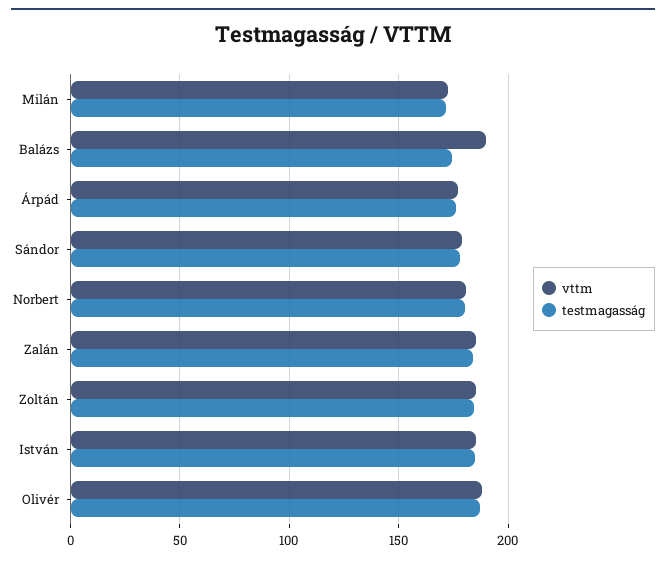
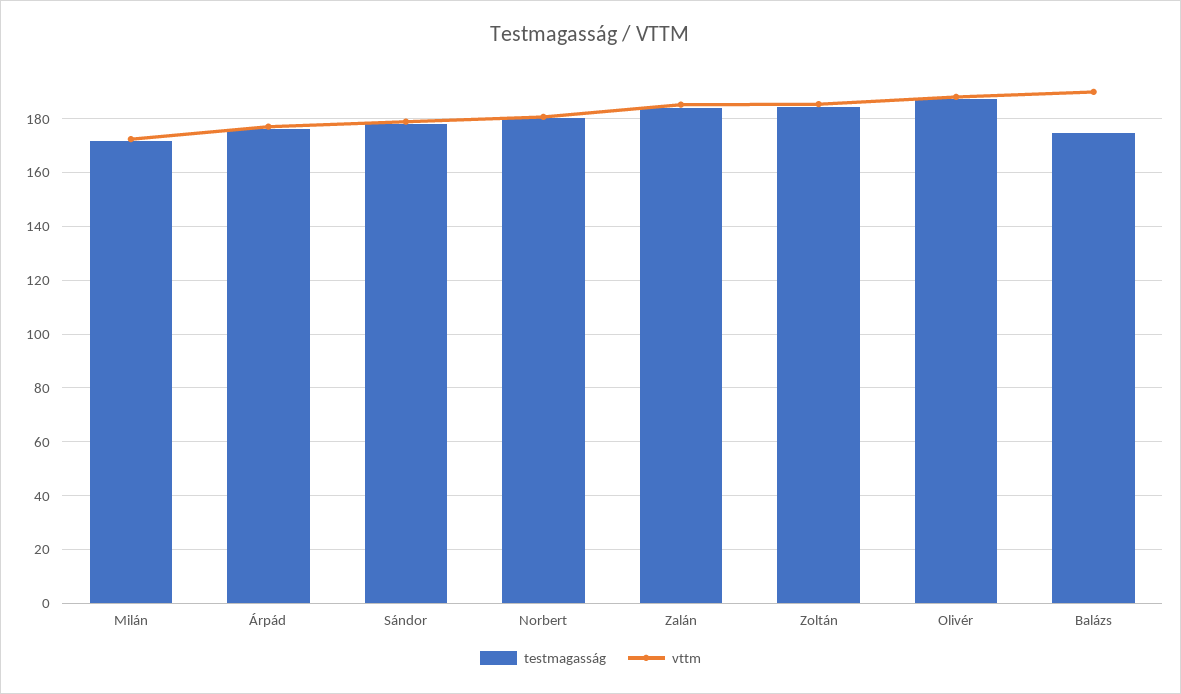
vttm, István: 185 -> none
testmagasság, István: 185 -> none

